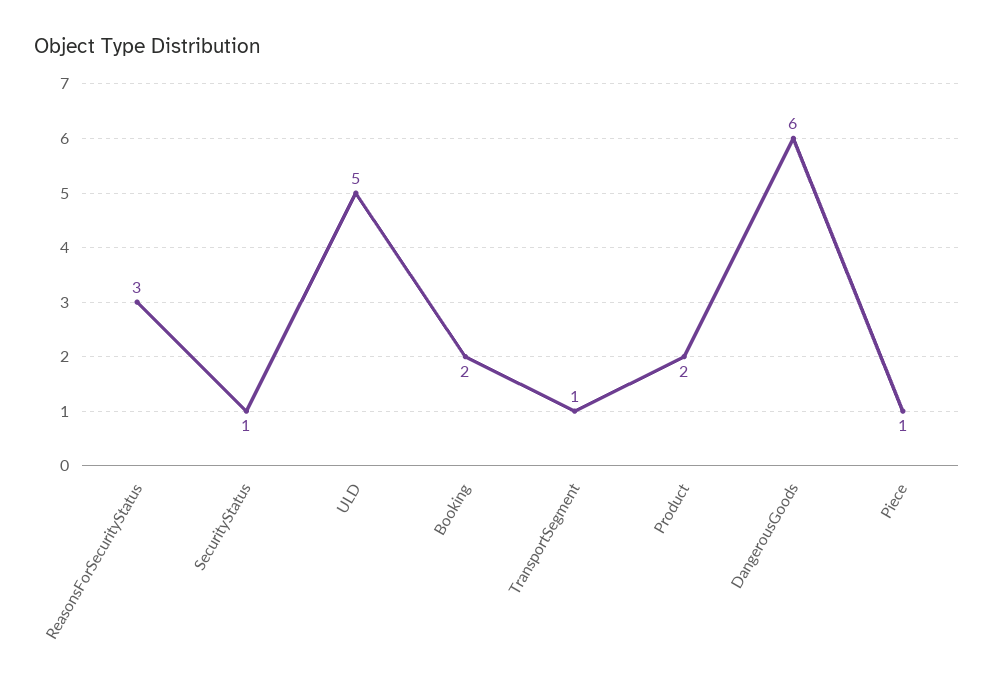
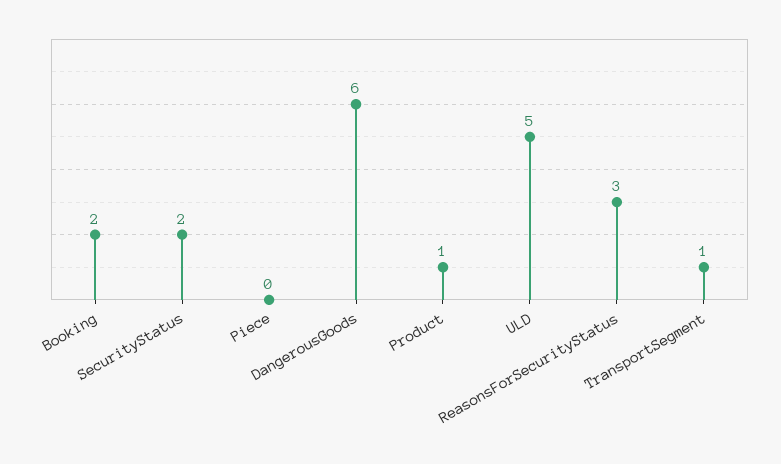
SecurityStatus: 1 -> 2
Product: 2 -> 1
Piece: 1 -> 0

